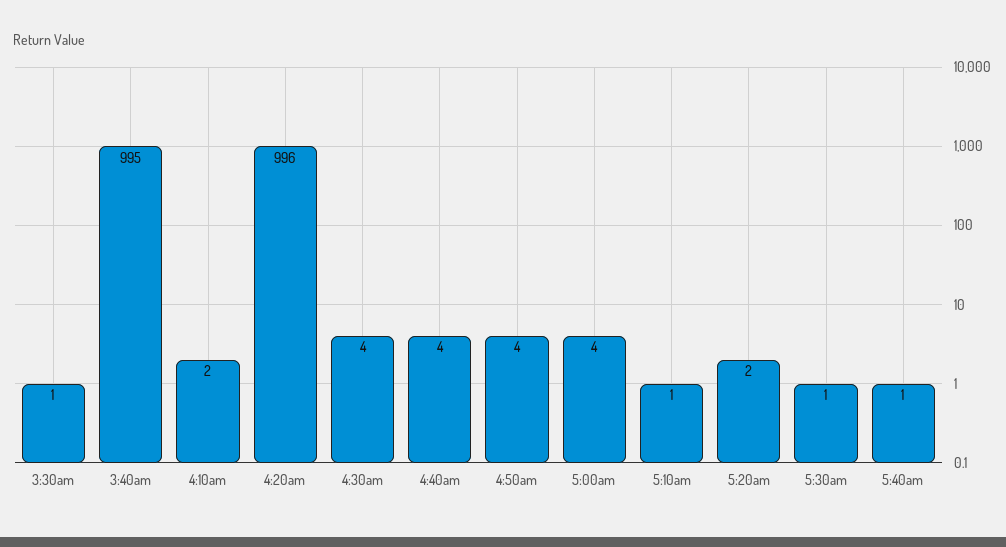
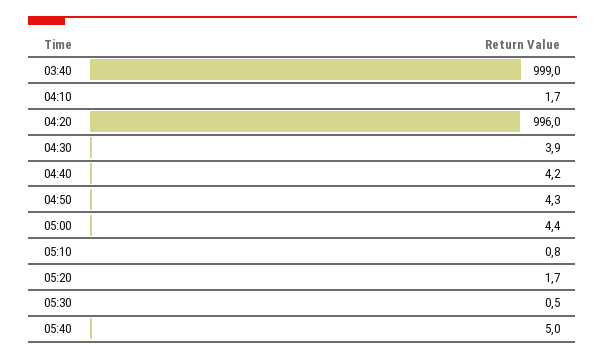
3:30am: 1 -> none
3:40am: 995 -> 999
5:40am: 1 -> 5

